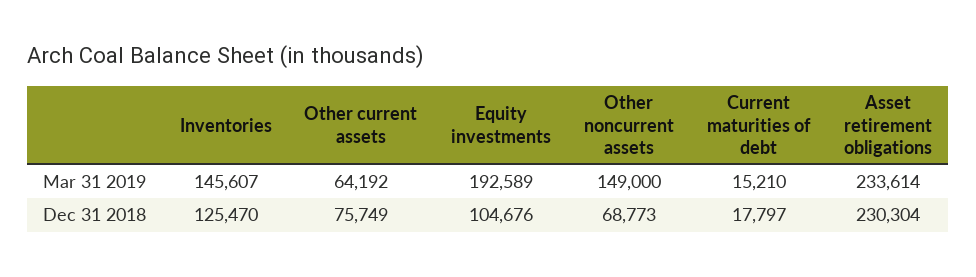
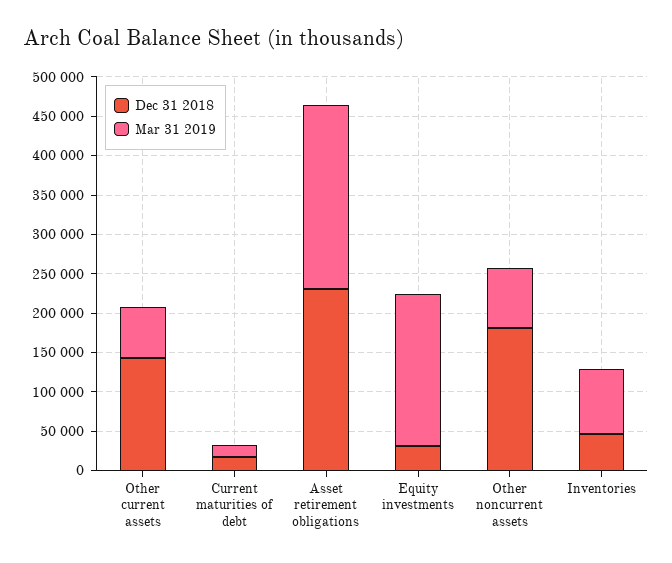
Mar 31 2019, Inventories: 145607 -> 75000
Mar 31 2019, Other noncurrent assets: 149000 -> 75000
Dec 31 2018, Inventories: 125470 -> 50000
Dec 31 2018, Other current assets: 75749 -> 150000
Dec 31 2018, Equity investments: 104676 -> 25000
Dec 31 2018, Other noncurrent assets: 68773 -> 175000

